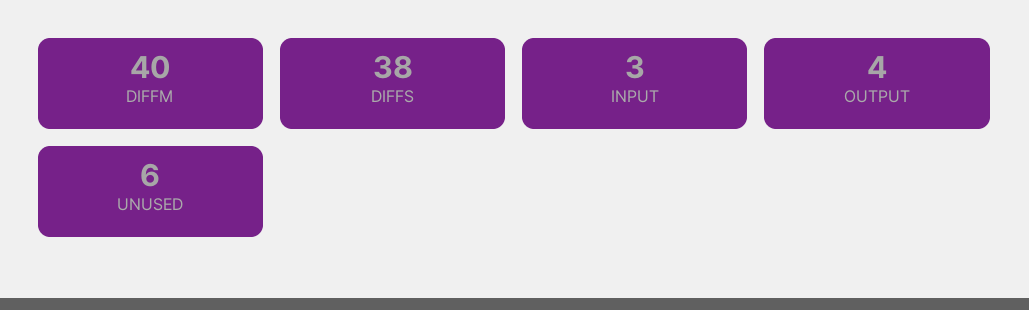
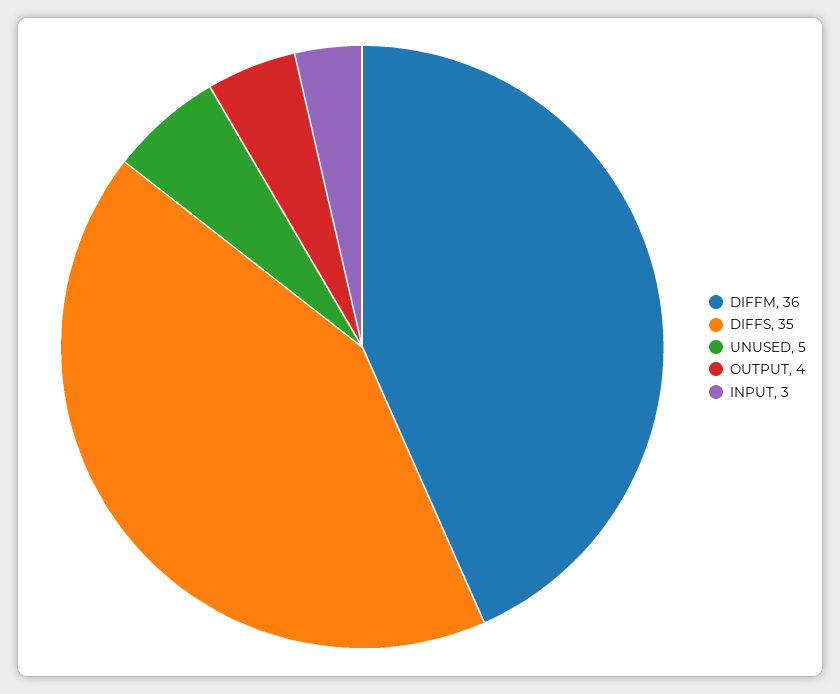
DIFFM: 40 -> 36
DIFFS: 38 -> 35
UNUSED: 6 -> 5

